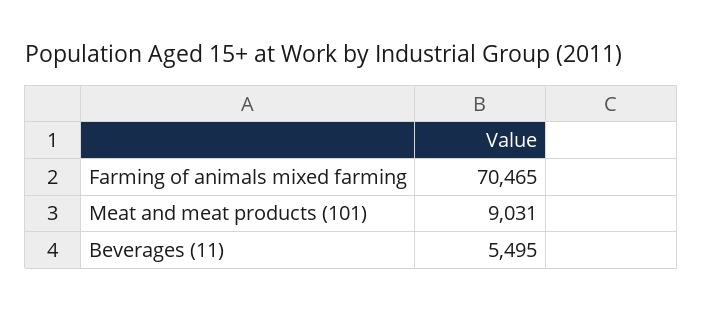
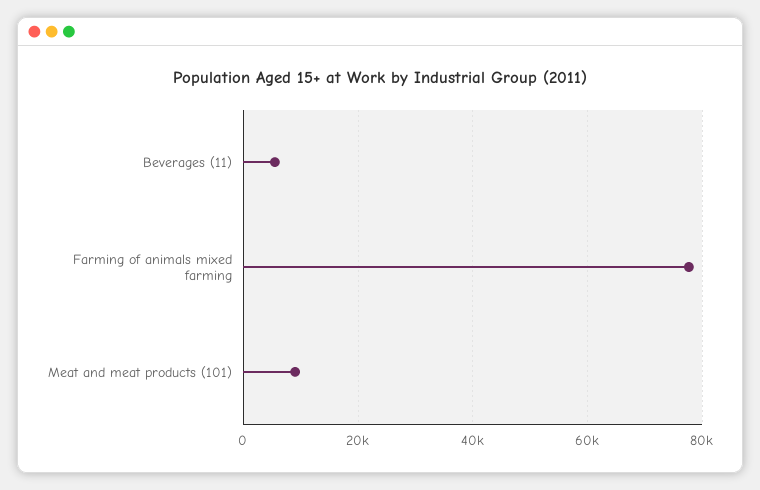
Farming of animals mixed farming: 70465 -> 78000

